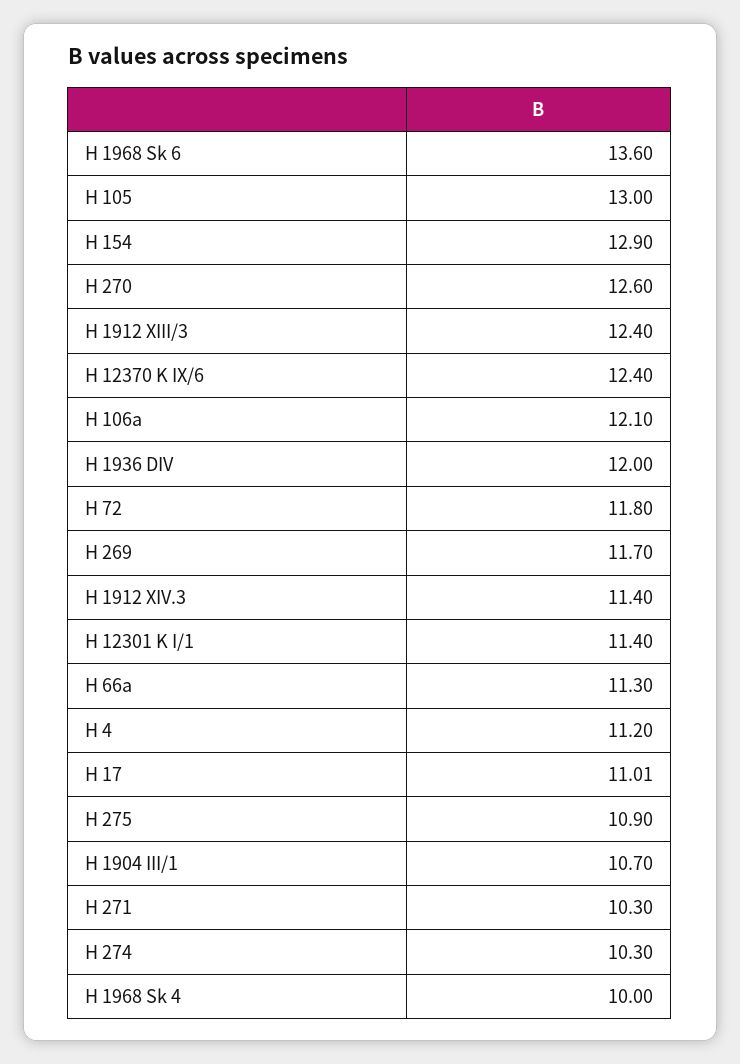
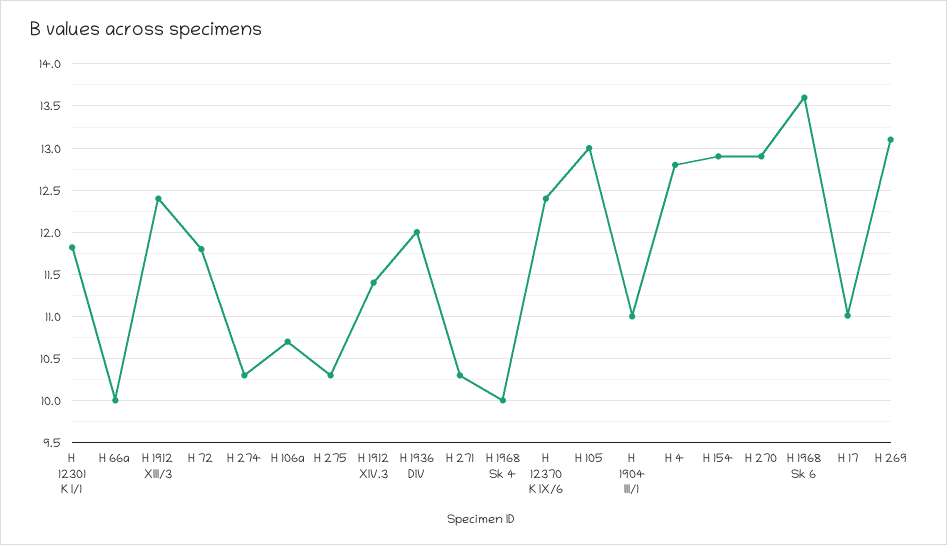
H 270: 12.6 -> 12.9
H 106a: 12.1 -> 10.7
H 269: 11.7 -> 13.1
H 12301 K I/1: 11.4 -> 11.8
H 66a: 11.3 -> 10
H 4: 11.2 -> 12.8
H 275: 10.9 -> 10.3
H 1904 III/1: 10.7 -> 11

